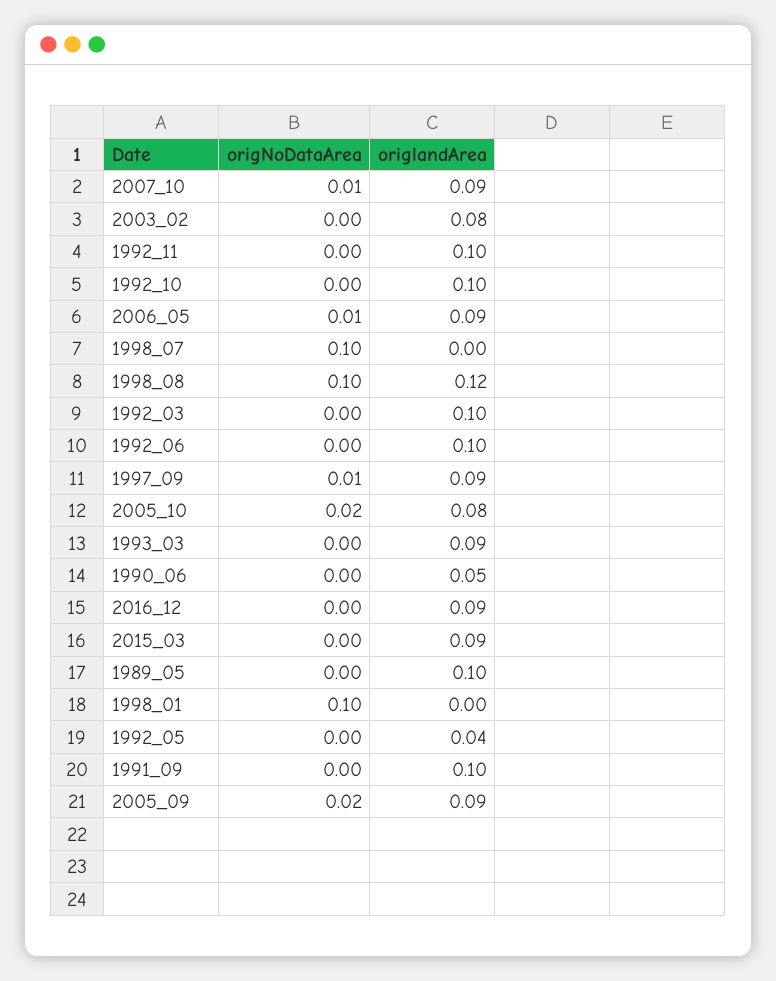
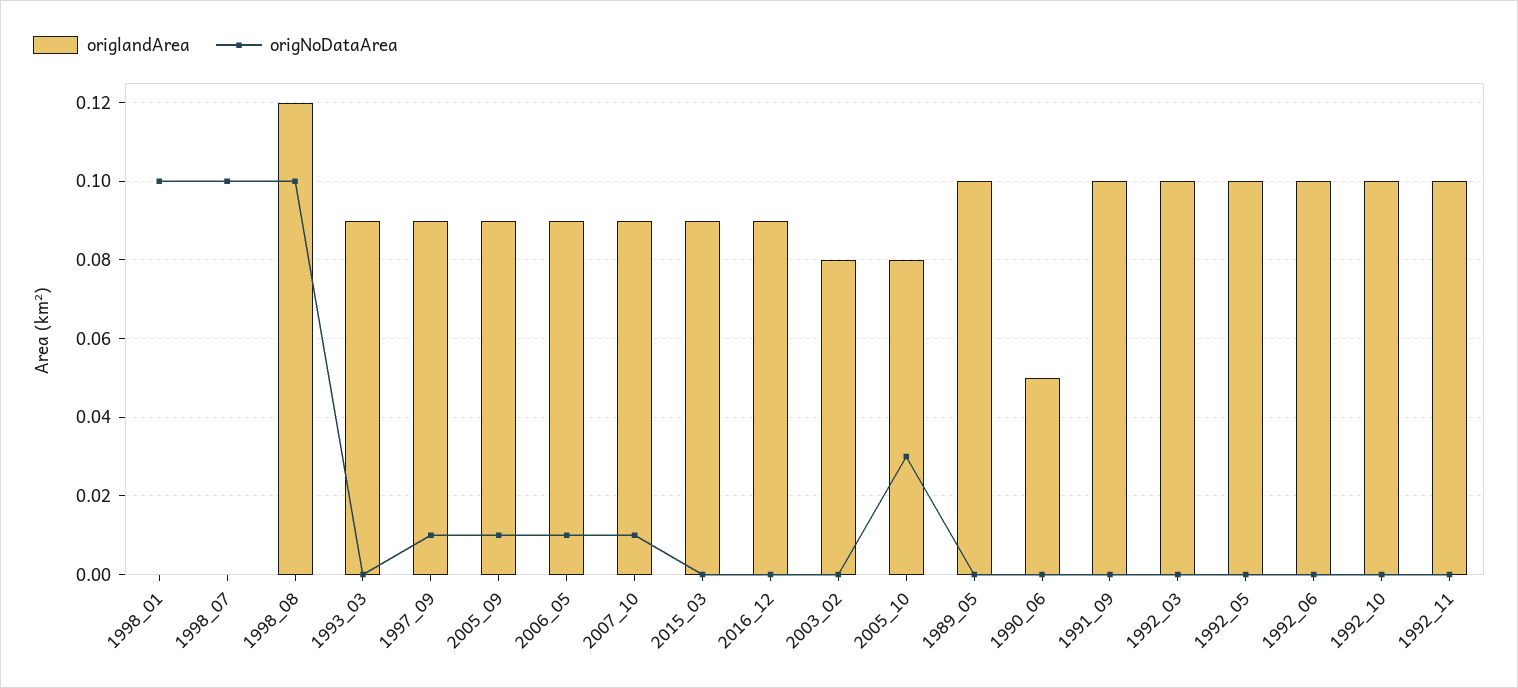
origNoDataArea, 2005_10: 0.02 -> 0.03
origlandArea, 1992_05: 0.04 -> 0.1
origNoDataArea, 2005_09: 0.02 -> 0.01

